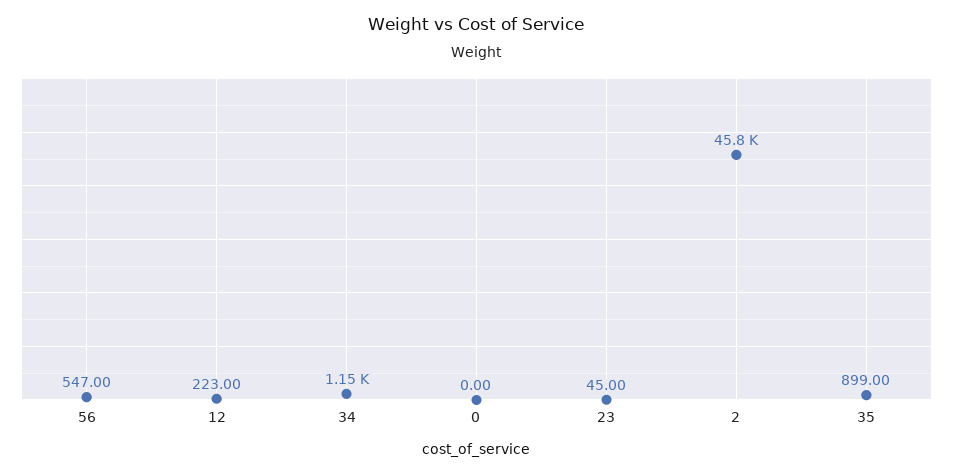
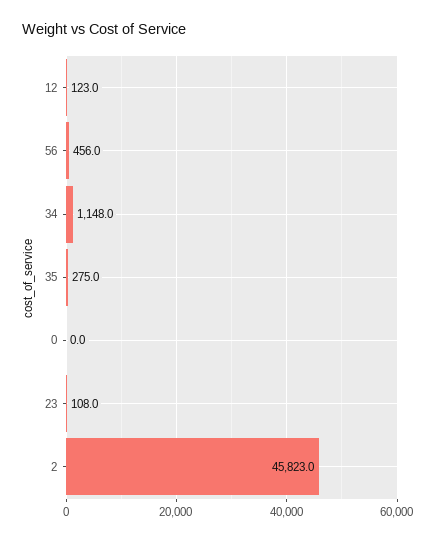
56: 547 -> 456
12: 223 -> 123
23: 45 -> 108
35: 899 -> 275

